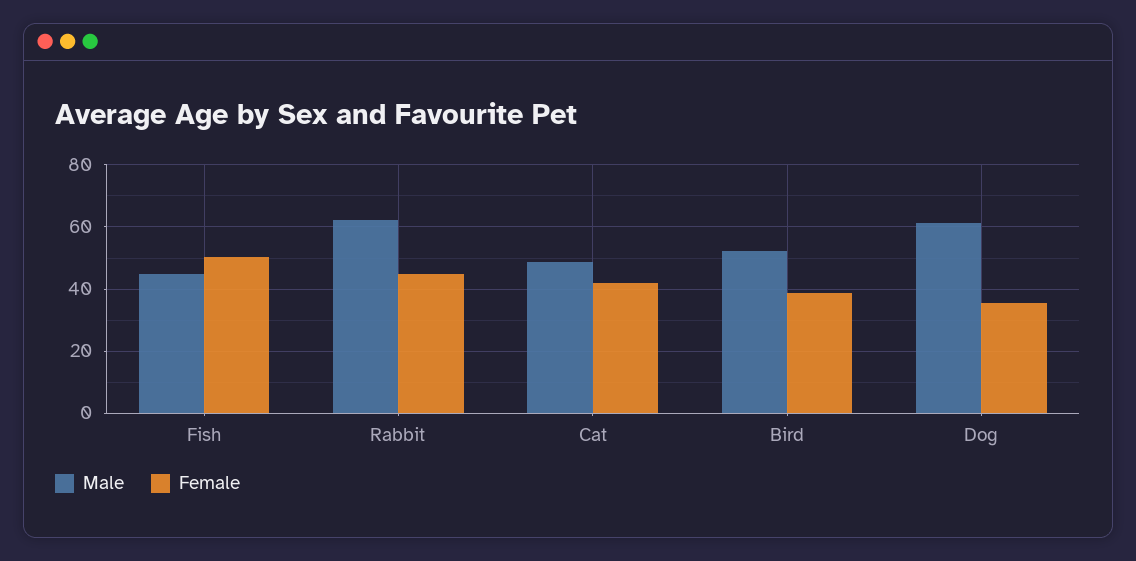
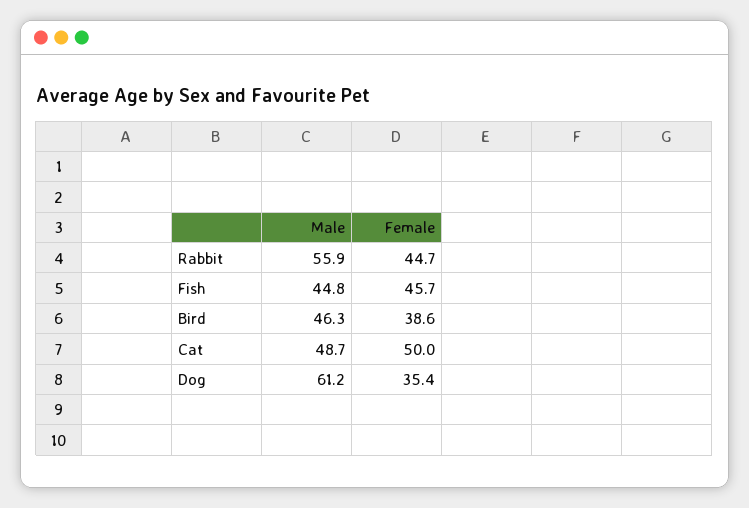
Female, Fish: 50 -> 45.7
Male, Rabbit: 62 -> 55.9
Female, Cat: 42 -> 50
Male, Bird: 52 -> 46.3

